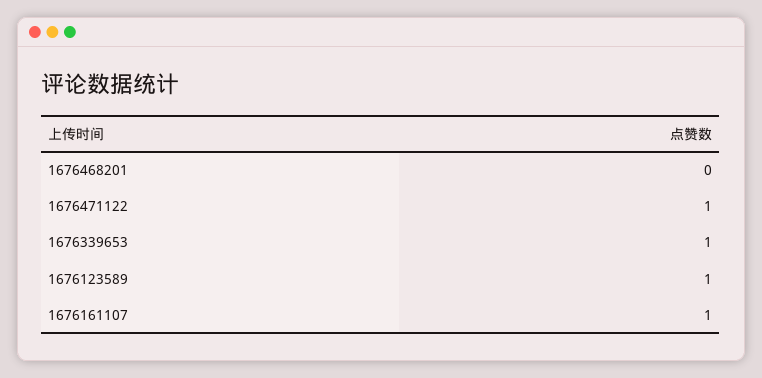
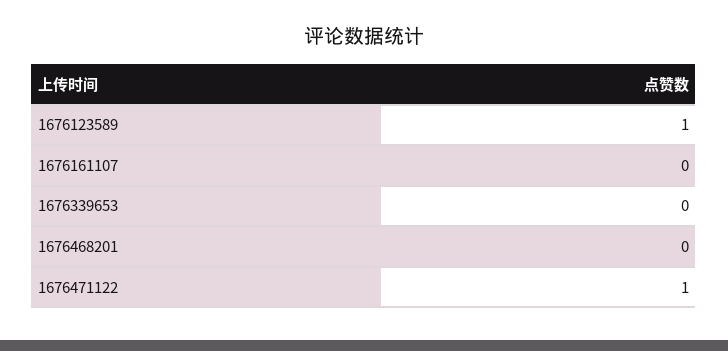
1676339653: 1 -> 0
1676161107: 1 -> 0

